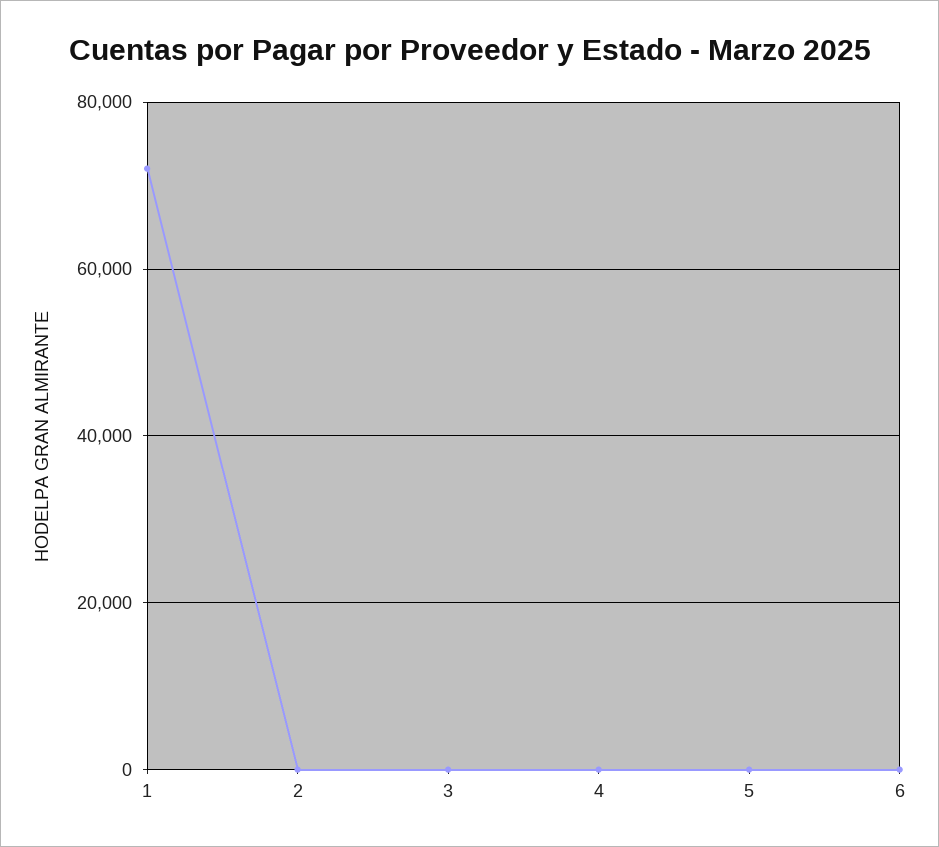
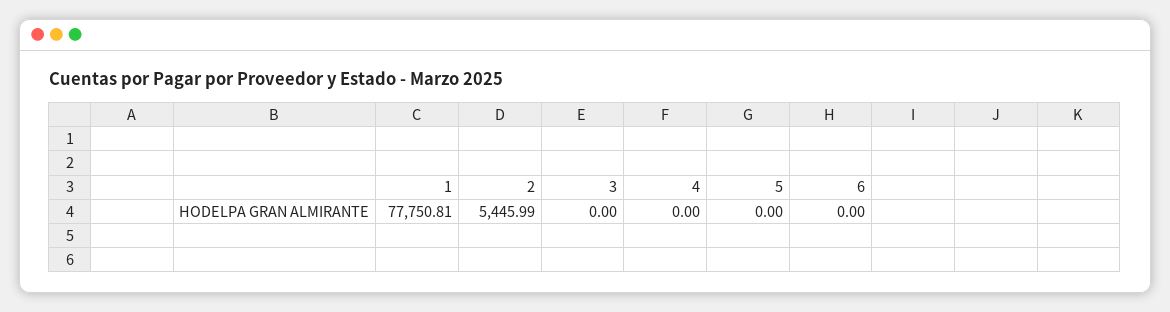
1: 72000 -> 77750.81
2: 0 -> 5445.99

